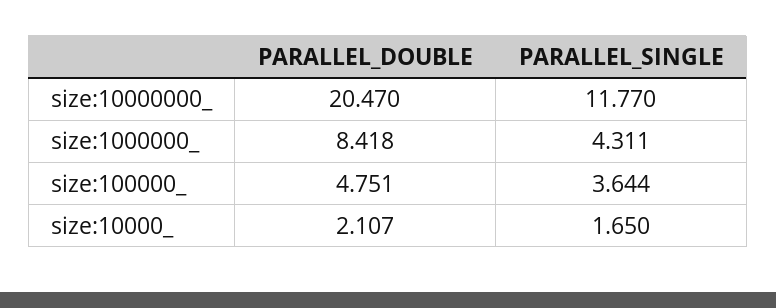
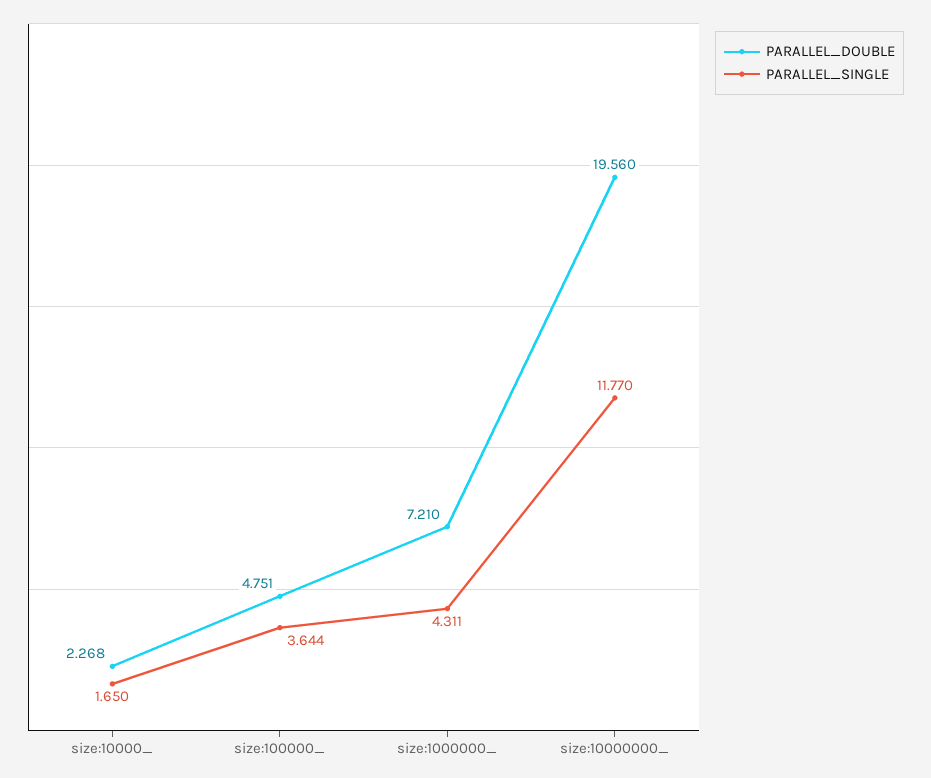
PARALLEL_DOUBLE, size:10000000_: 20.47 -> 19.56
PARALLEL_DOUBLE, size:1000000_: 8.418 -> 7.21
PARALLEL_DOUBLE, size:10000_: 2.107 -> 2.268

